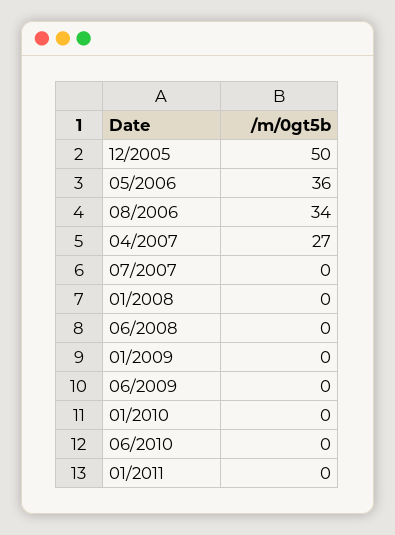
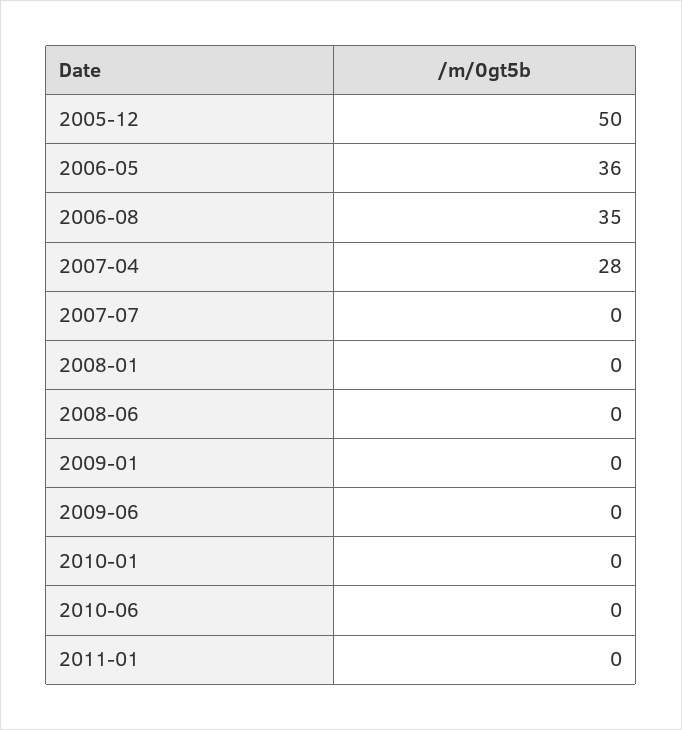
08/2006: 34 -> 35
04/2007: 27 -> 28

